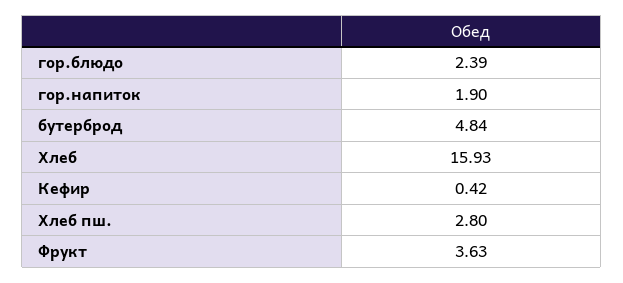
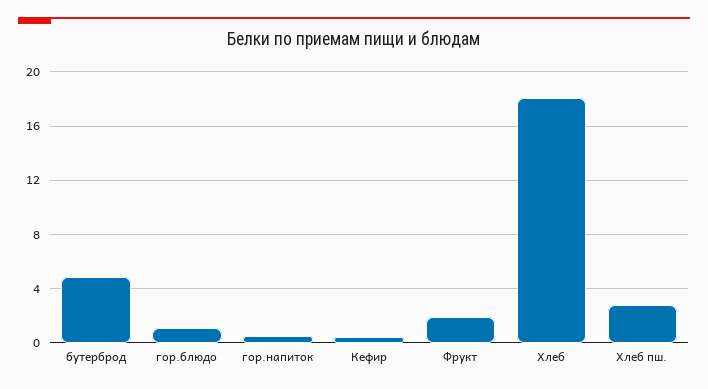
гор.блюдо: 2.39 -> 1
гор.напиток: 1.9 -> 0.5
Хлеб: 15.93 -> 18
Фрукт: 3.63 -> 2

